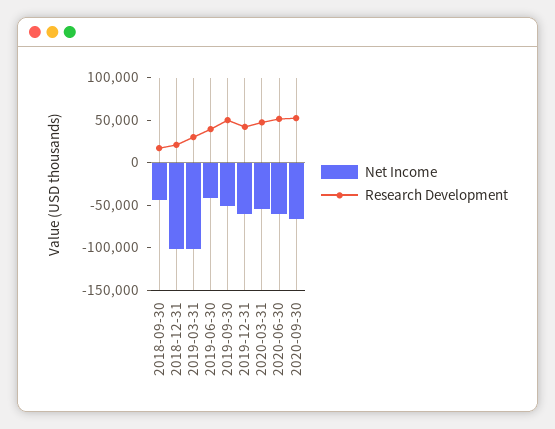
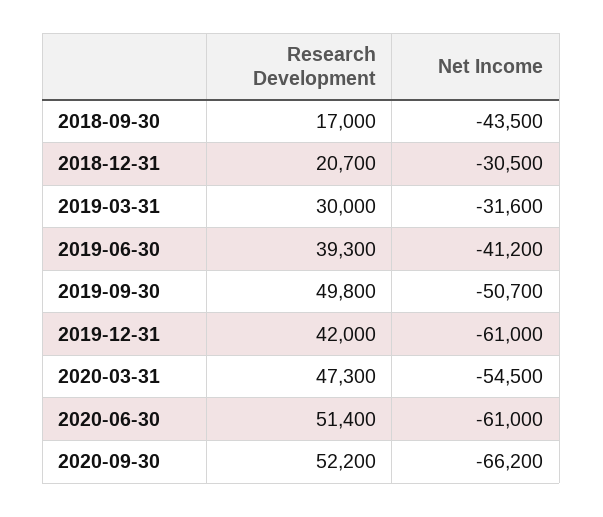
Net Income, 2018-12-31: -100000 -> -30500
Net Income, 2019-03-31: -100000 -> -31600

